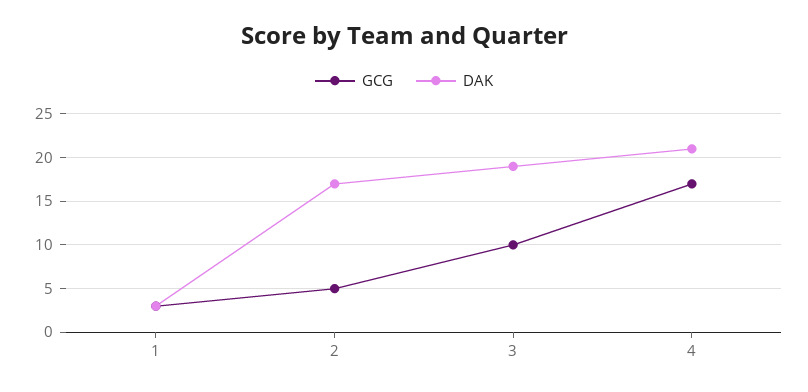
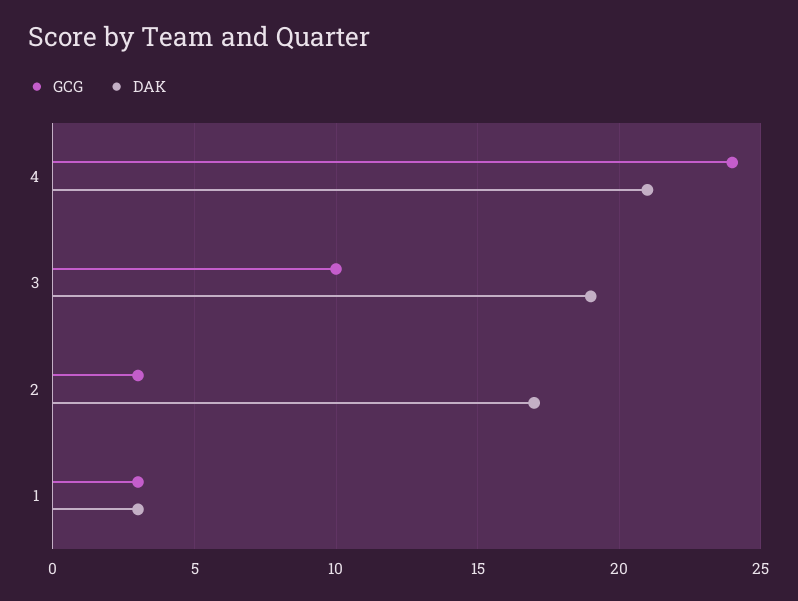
GCG, 2: 5 -> 3
GCG, 4: 17 -> 24

